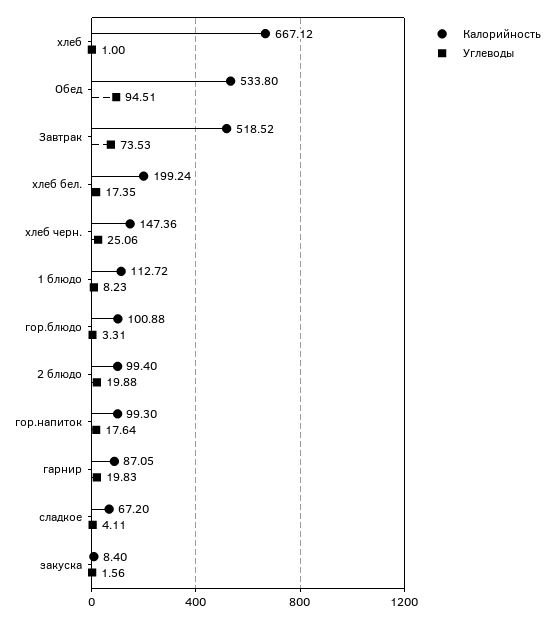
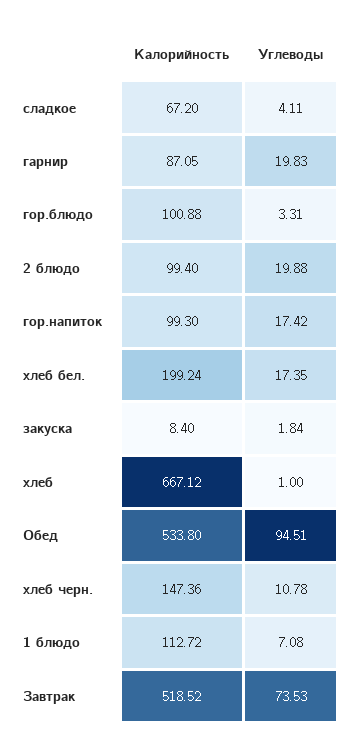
Углеводы, хлеб черн.: 25.06 -> 10.78
Углеводы, 1 блюдо: 8.23 -> 7.08
Углеводы, гор.напиток: 17.64 -> 17.42
Углеводы, закуска: 1.56 -> 1.84

